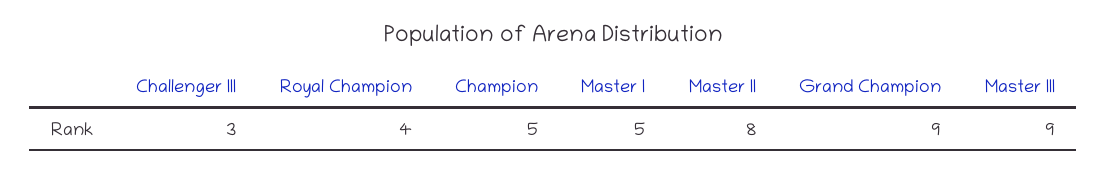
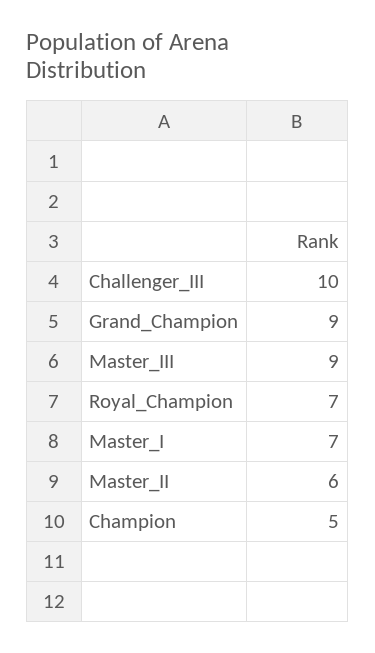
Challenger III: 3 -> 10
Royal Champion: 4 -> 7
Master I: 5 -> 7
Master II: 8 -> 6

